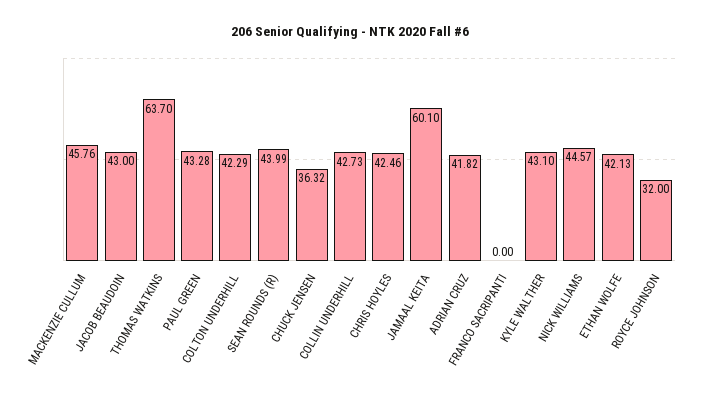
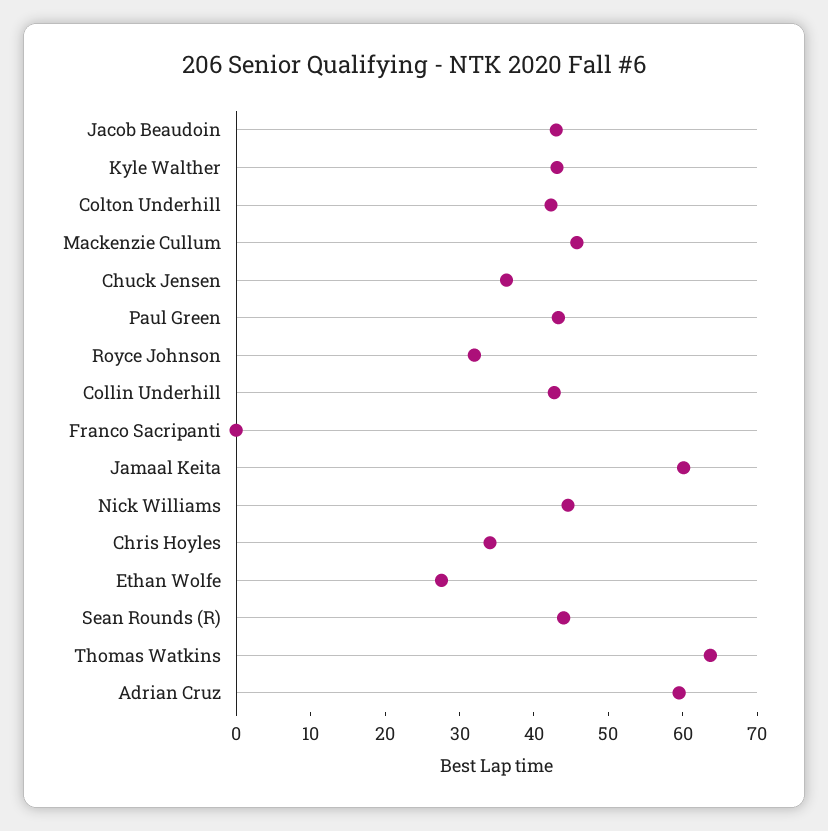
CHRIS HOYLES: 42.46 -> 34
ADRIAN CRUZ: 41.82 -> 60
ETHAN WOLFE: 42.13 -> 28

